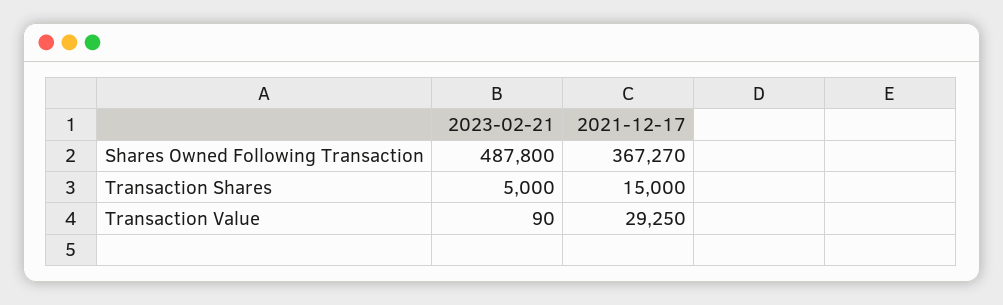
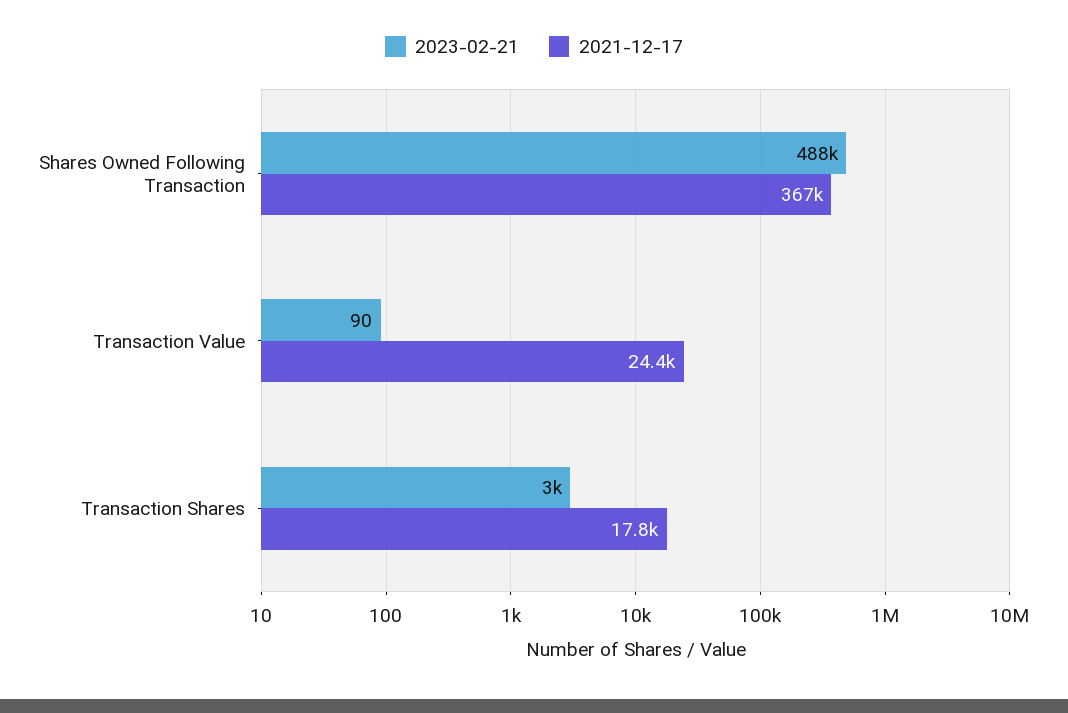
2023-02-21, Transaction Shares: 5000 -> 3000
2021-12-17, Transaction Shares: 15000 -> 17800
2021-12-17, Transaction Value: 29250 -> 24400

